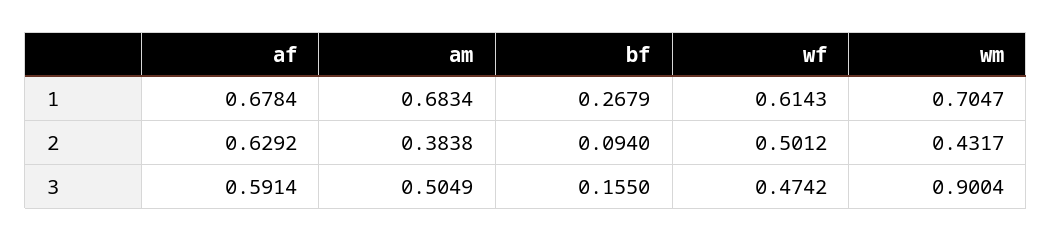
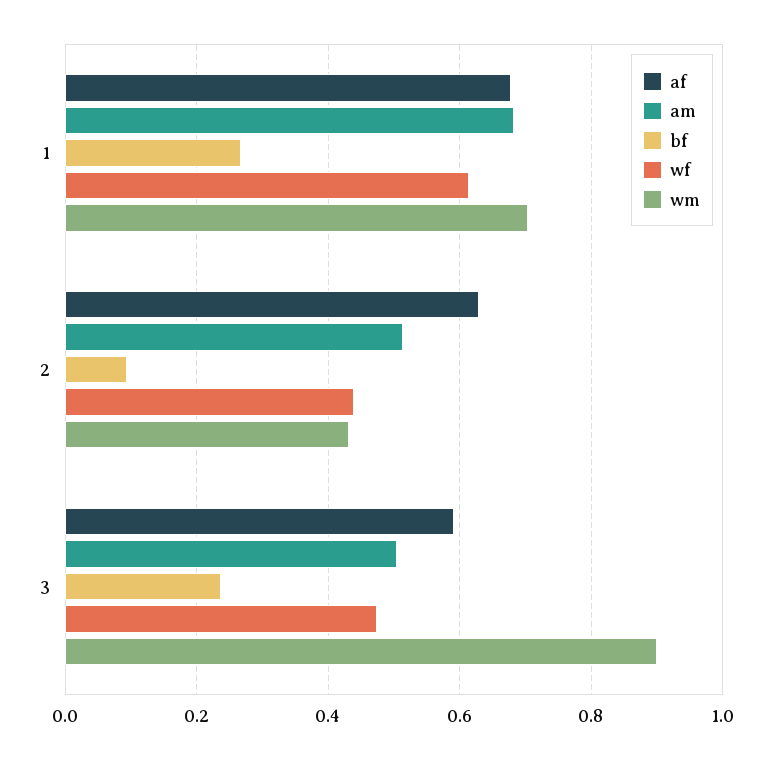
am, 2: 0.3838 -> 0.52
wf, 2: 0.5012 -> 0.44
bf, 3: 0.155 -> 0.24

